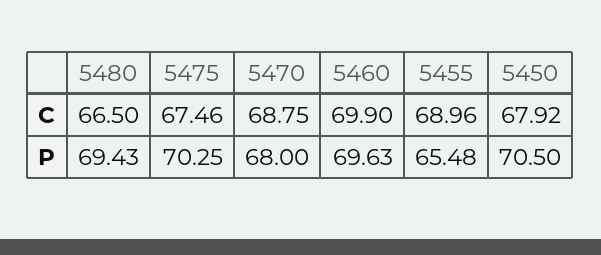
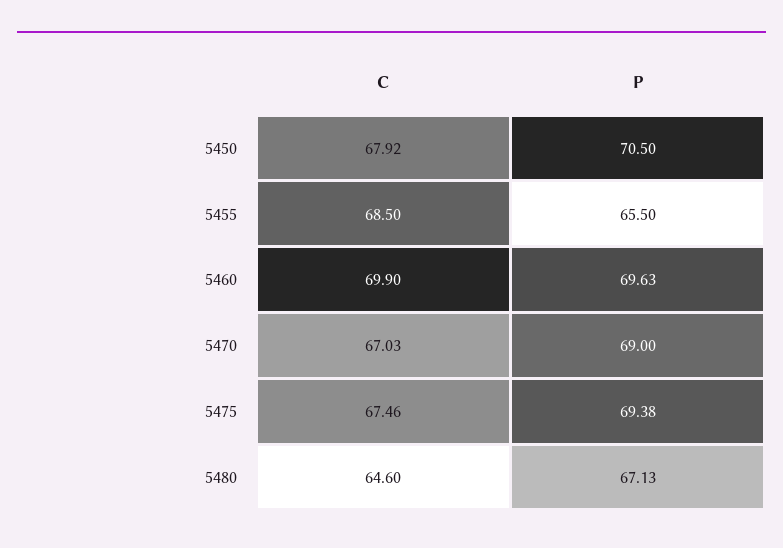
5480, C: 66.5 -> 64.6
5470, C: 68.75 -> 67.03
5455, C: 68.96 -> 68.5
5480, P: 69.43 -> 67.13
5475, P: 70.25 -> 69.38
5470, P: 68 -> 69
5455, P: 65.48 -> 65.5

